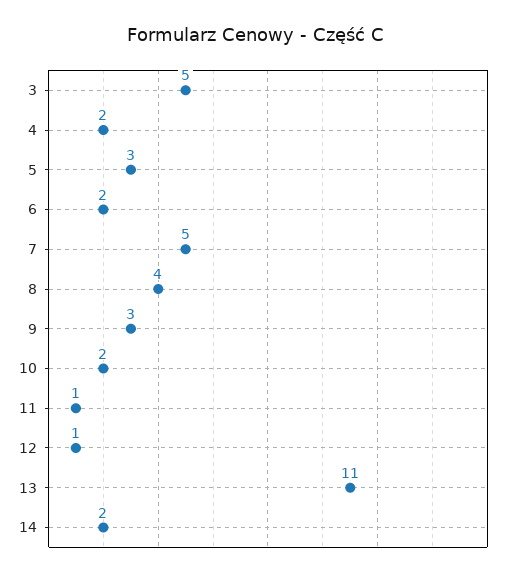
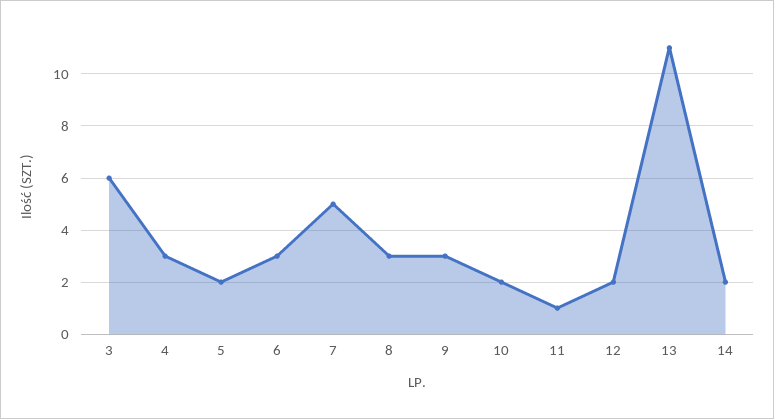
3: 5 -> 6
4: 2 -> 3
5: 3 -> 2
6: 2 -> 3
8: 4 -> 3
12: 1 -> 2

